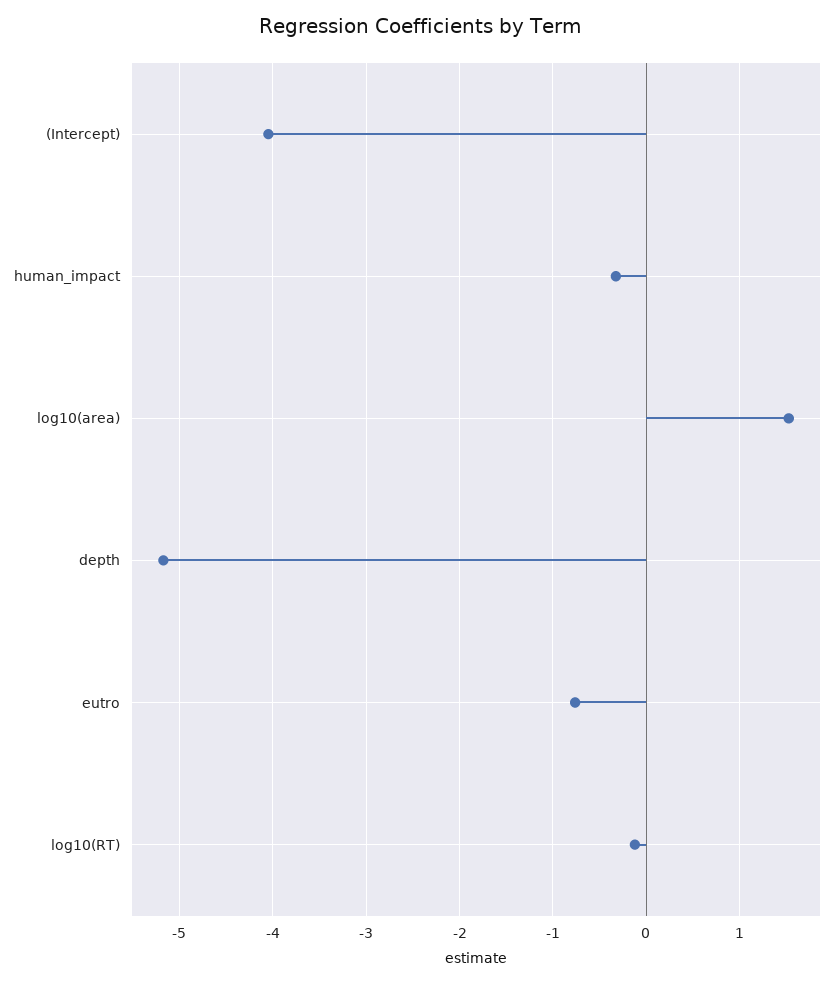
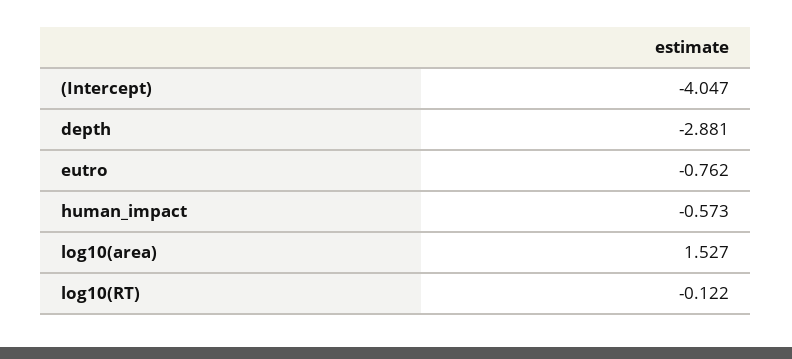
human_impact: -0.3 -> -0.573
depth: -5.2 -> -2.881

